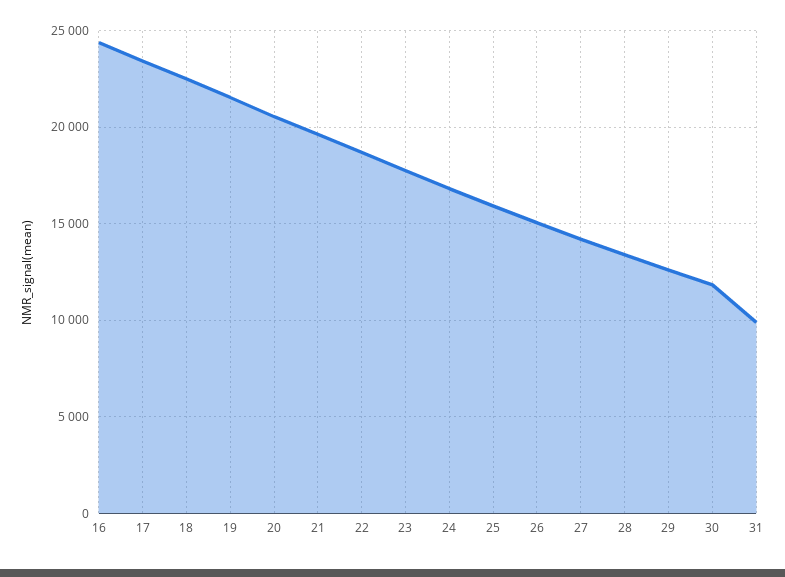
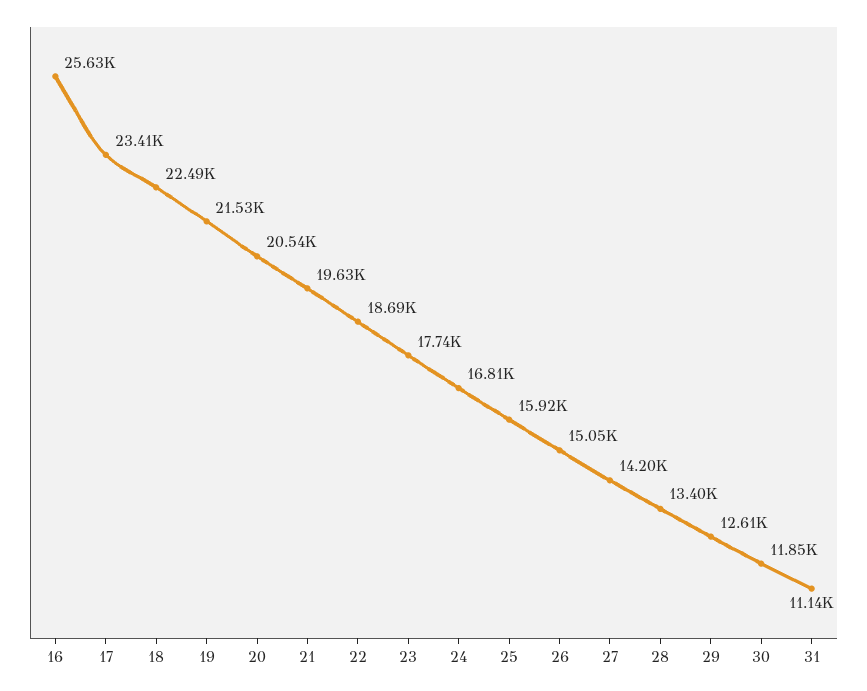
16: 24500 -> 25630
31: 10000 -> 11140

